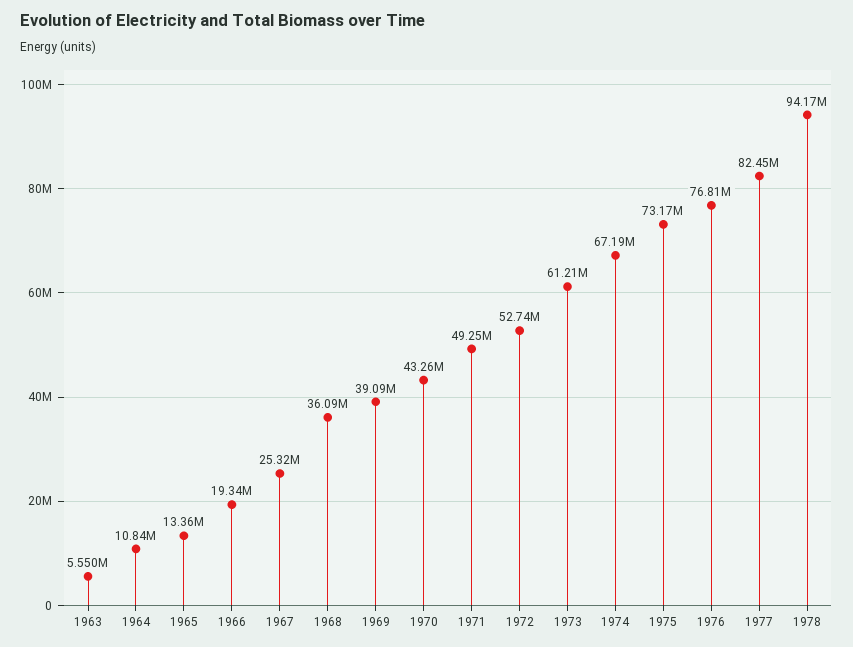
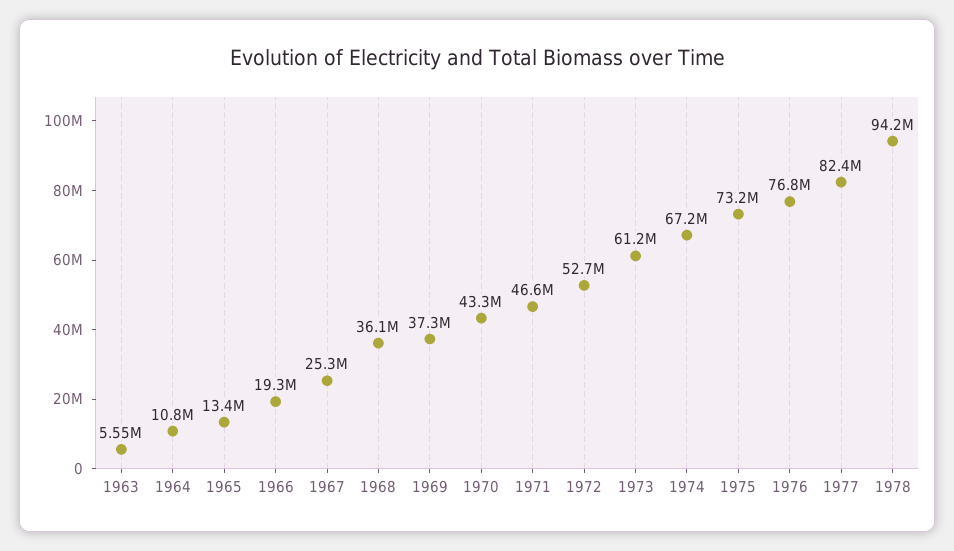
1969: 39090000 -> 37300000
1971: 49250000 -> 46600000

